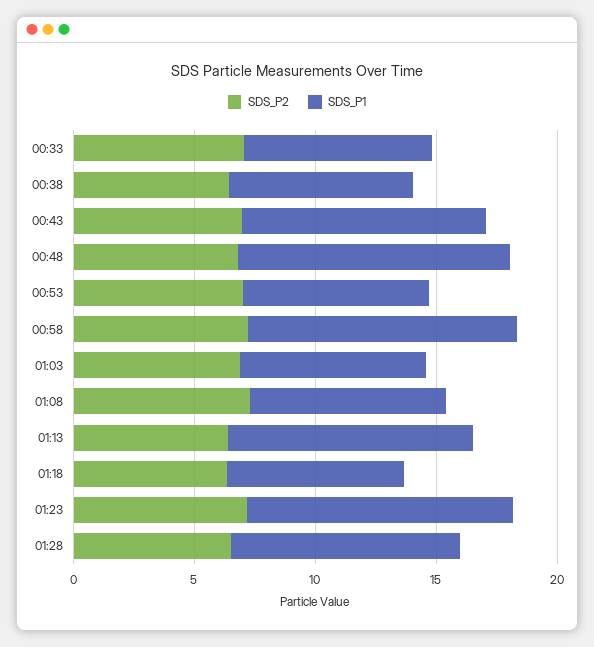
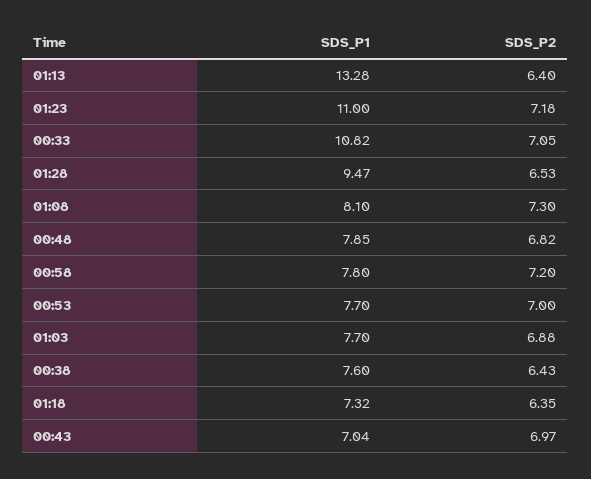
SDS_P1, 00:33: 8 -> 10.82
SDS_P1, 00:43: 10 -> 7.04
SDS_P1, 00:48: 11 -> 7.85
SDS_P1, 00:58: 11 -> 7.8
SDS_P1, 01:13: 10 -> 13.28

